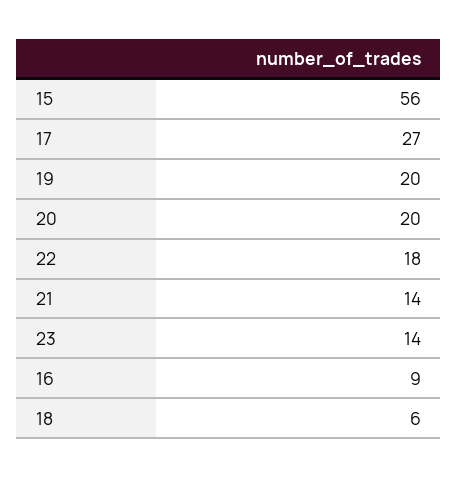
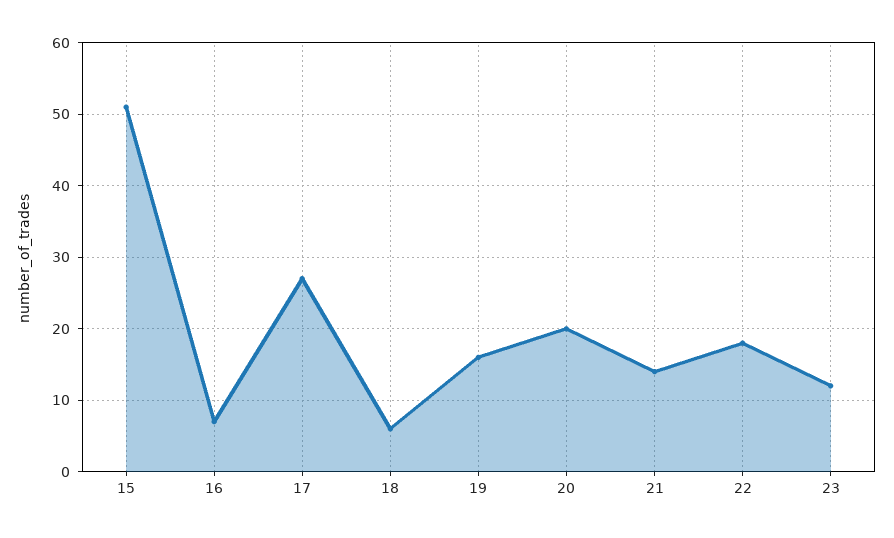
15: 56 -> 51
19: 20 -> 16
23: 14 -> 12
16: 9 -> 7

